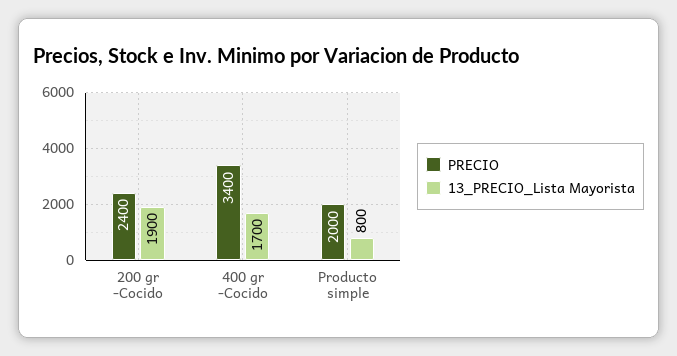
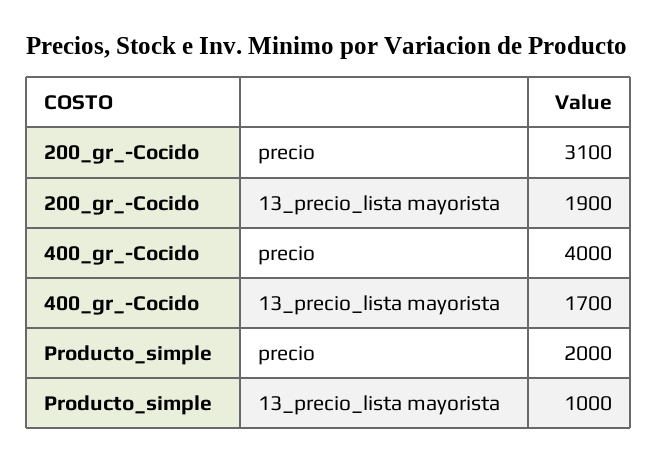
PRECIO, 200 gr -Cocido: 2400 -> 3100
PRECIO, 400 gr -Cocido: 3400 -> 4000
13_PRECIO_Lista Mayorista, Producto simple: 800 -> 1000

